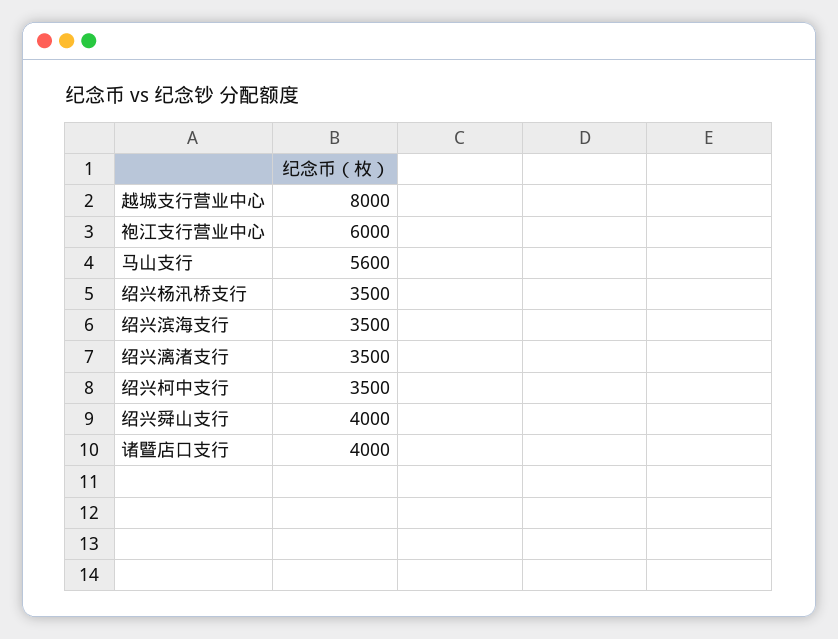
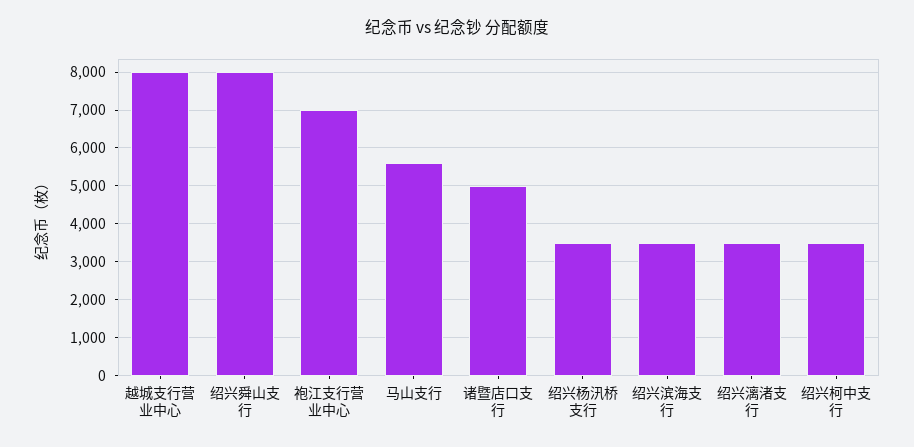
袍江支行营业中心: 6000 -> 7000
绍兴舜山支行: 4000 -> 8000
诸暨店口支行: 4000 -> 5000

